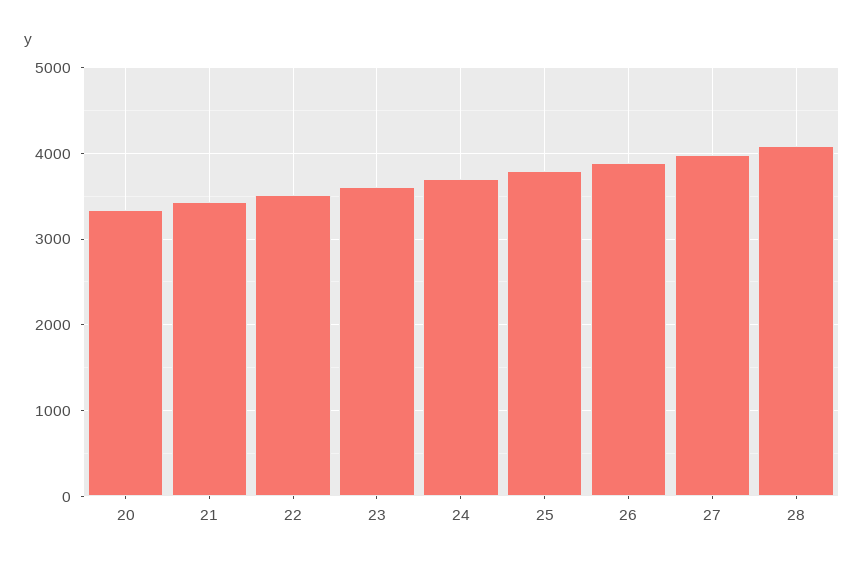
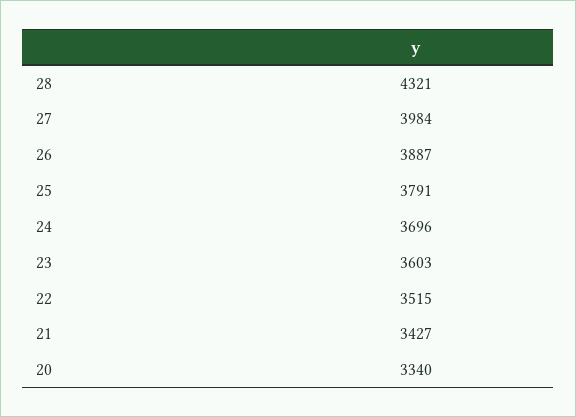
28: 4100 -> 4321

